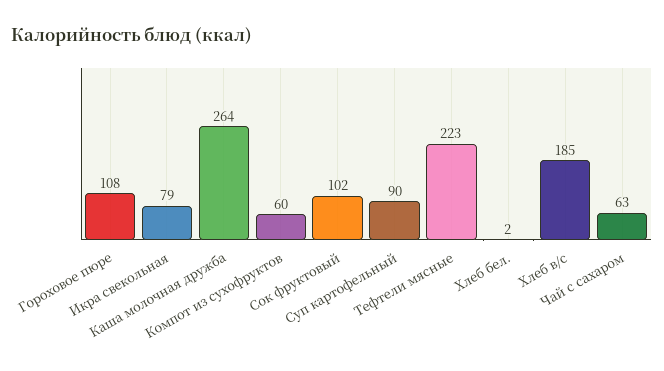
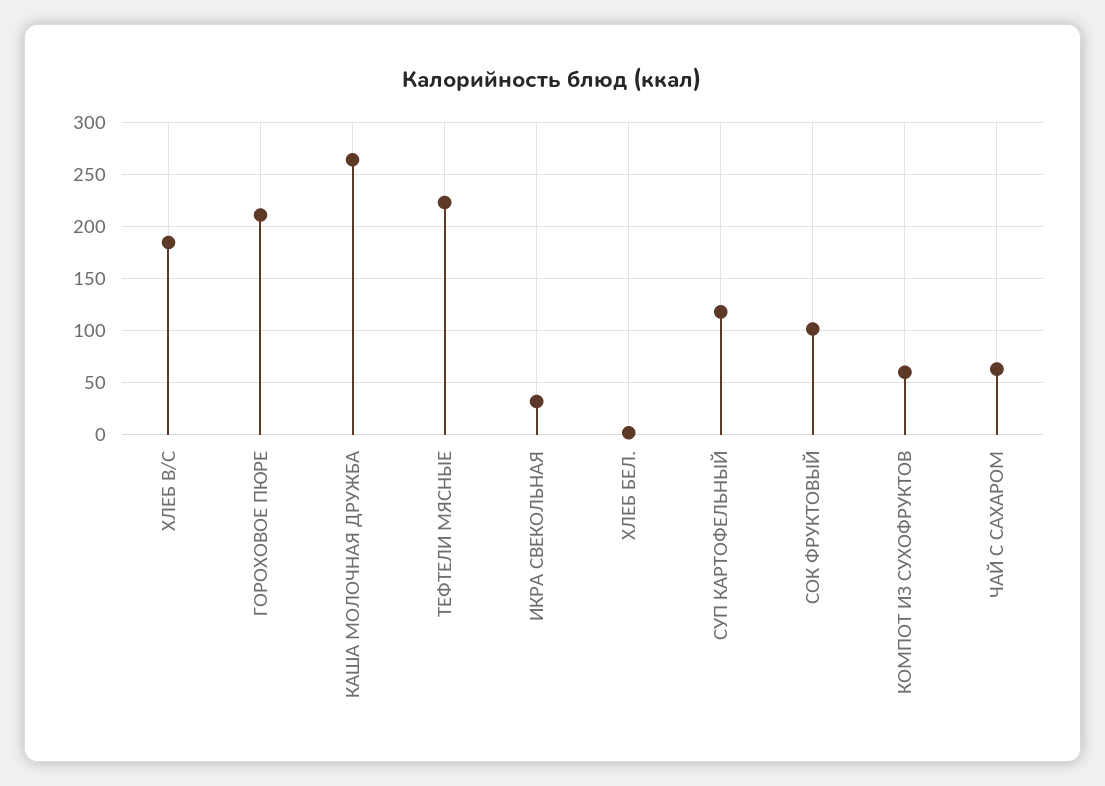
Гороховое пюре: 108 -> 210
Икра свекольная: 79 -> 30
Суп картофельный: 90 -> 120

